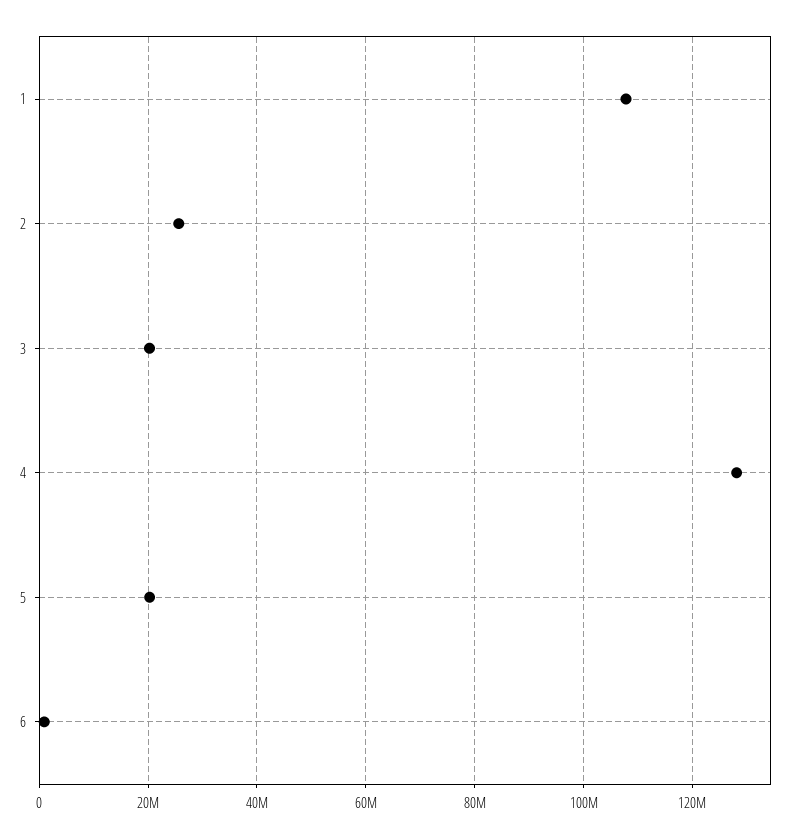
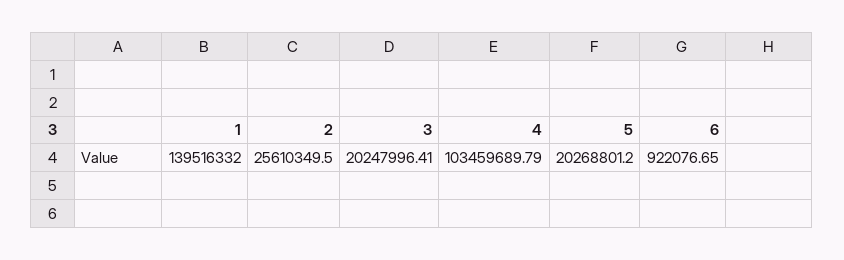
1: 108000000 -> 139516332
4: 128000000 -> 103459689.79

